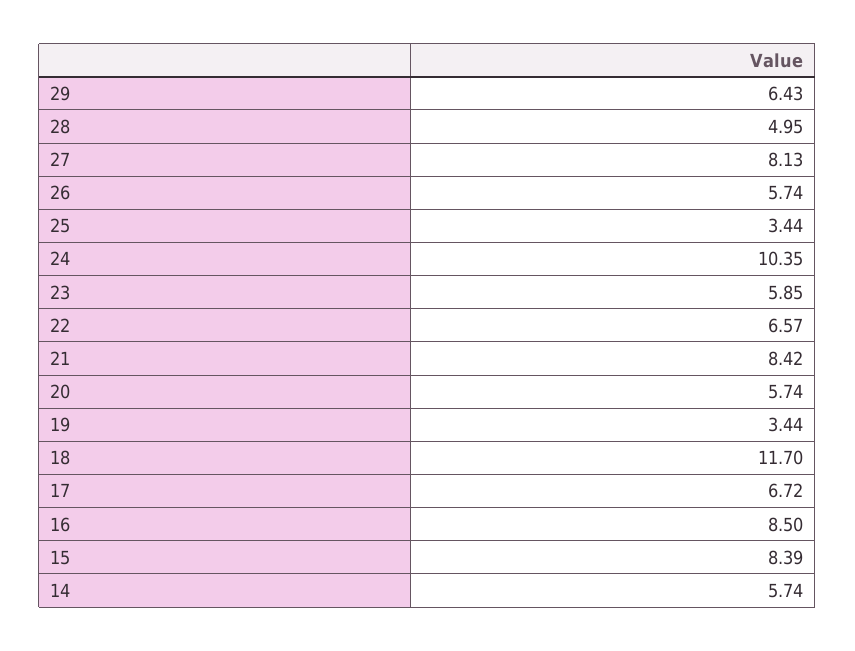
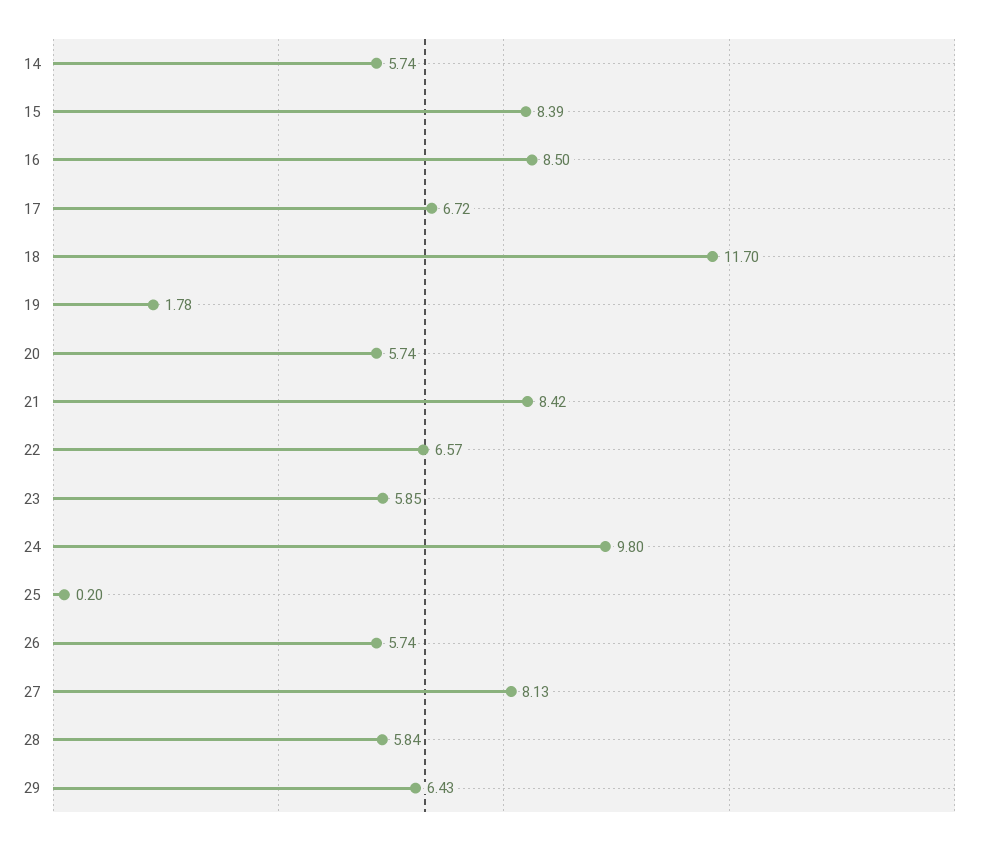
28: 4.95 -> 5.84
25: 3.44 -> 0.2
24: 10.35 -> 9.8
19: 3.44 -> 1.78

